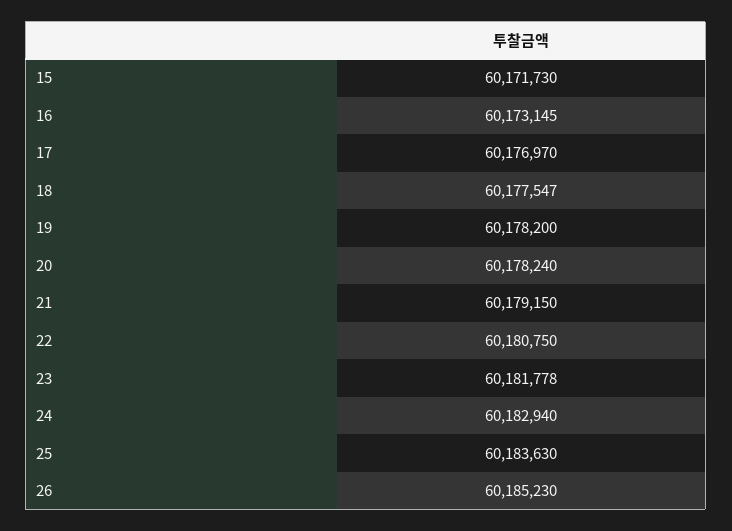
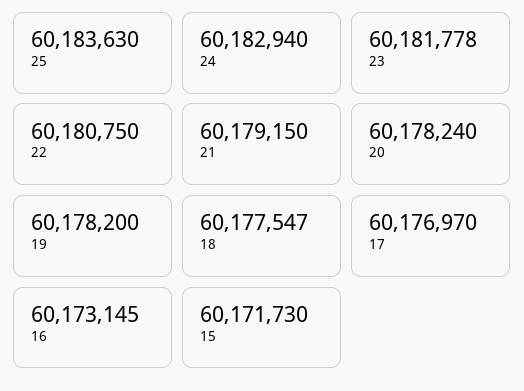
26: 60185230 -> none

